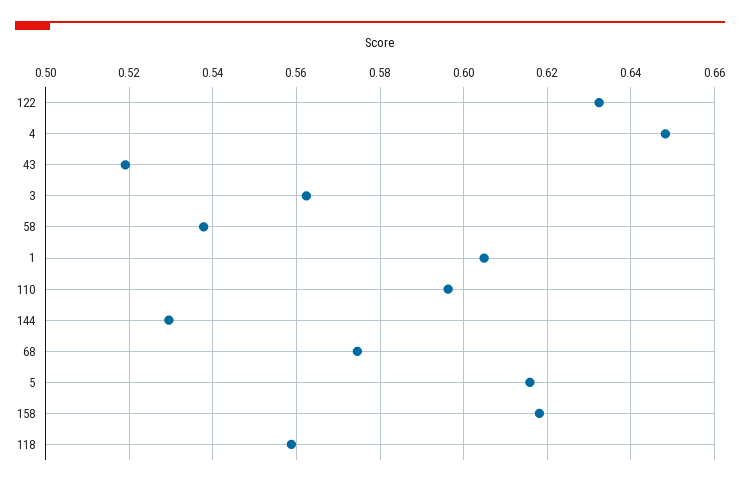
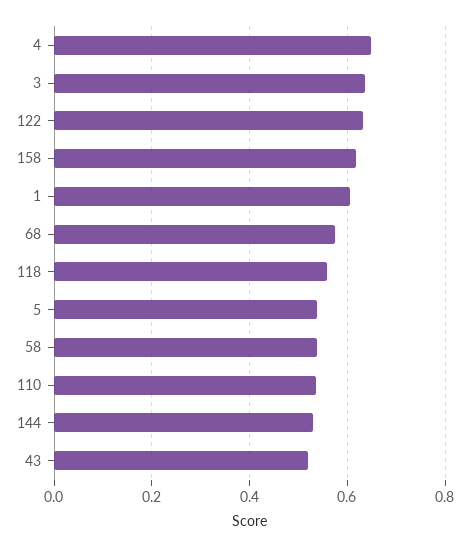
3: 0.562 -> 0.64
110: 0.596 -> 0.54
5: 0.616 -> 0.54

